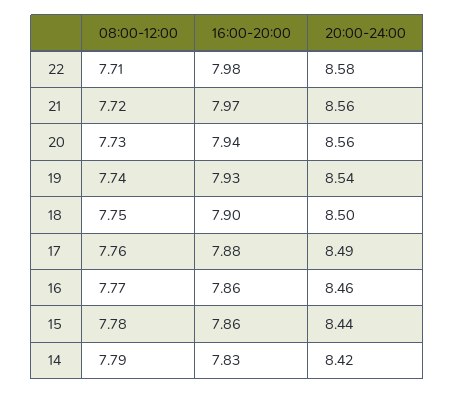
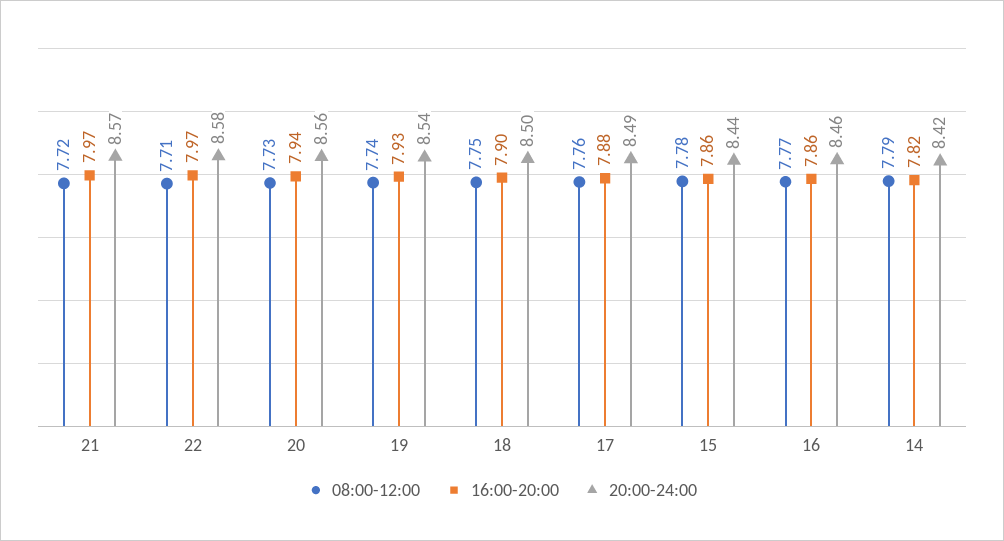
16:00-20:00, 22: 7.98 -> 7.97
20:00-24:00, 21: 8.56 -> 8.57
16:00-20:00, 14: 7.83 -> 7.82

